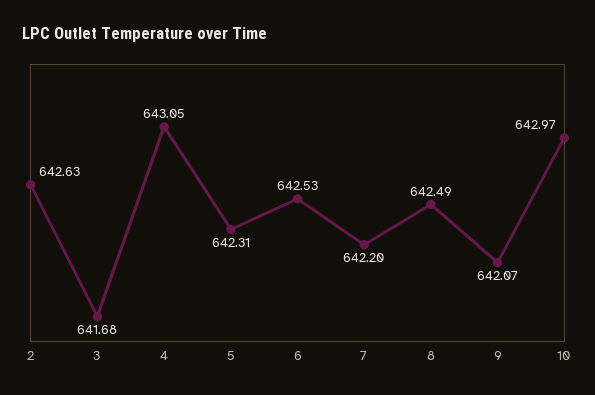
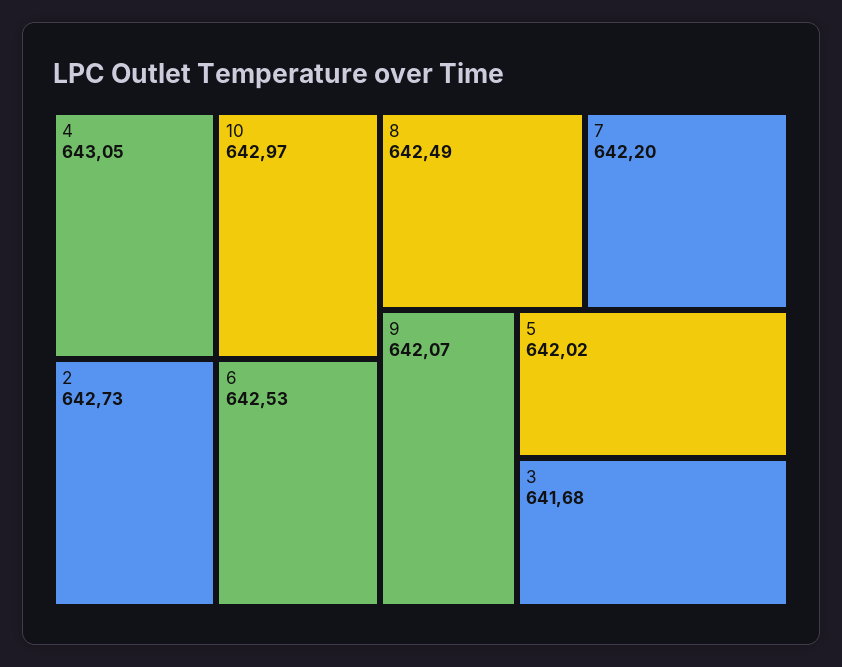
2: 642.63 -> 642.73
5: 642.31 -> 642.02

